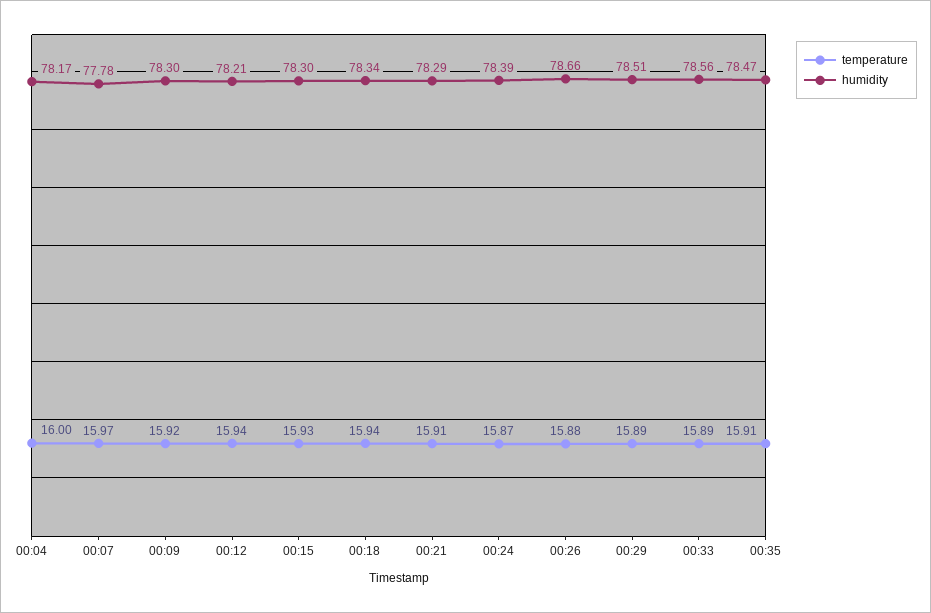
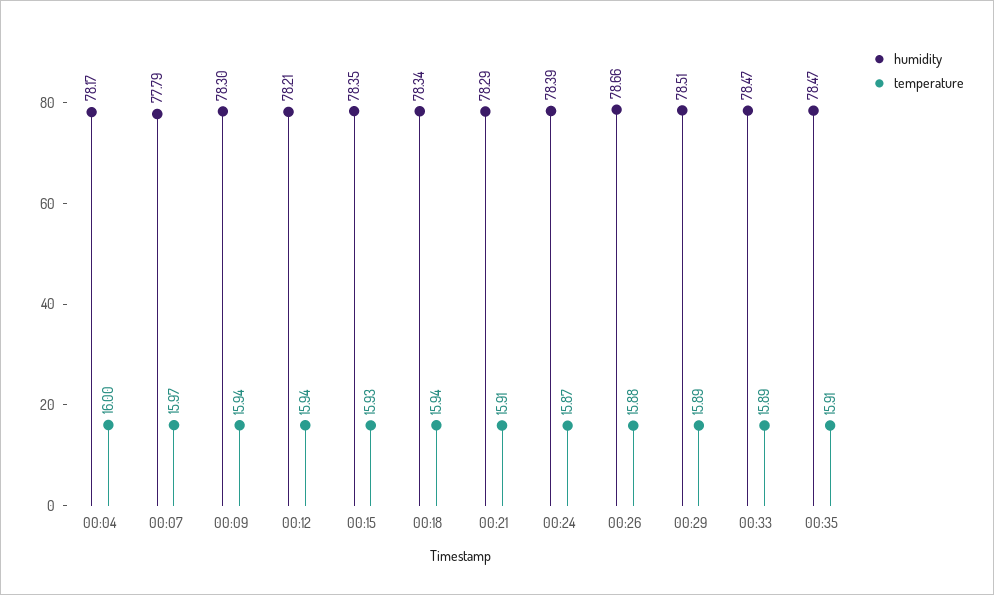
humidity, 00:07: 77.78 -> 77.79
temperature, 00:09: 15.92 -> 15.94
humidity, 00:15: 78.3 -> 78.35
humidity, 00:33: 78.56 -> 78.47

